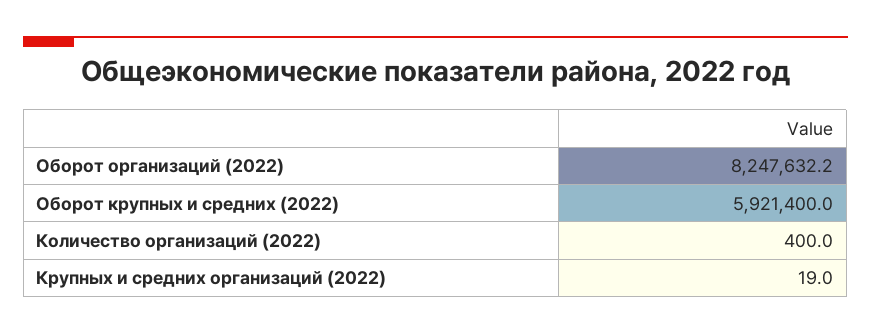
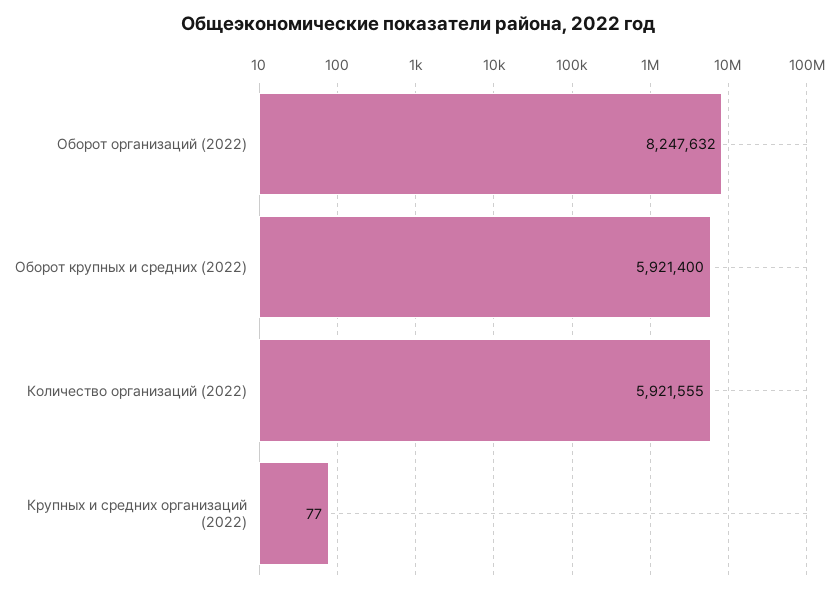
Количество организаций (2022): 400 -> 5921555
Крупных и средних организаций (2022): 19 -> 77

